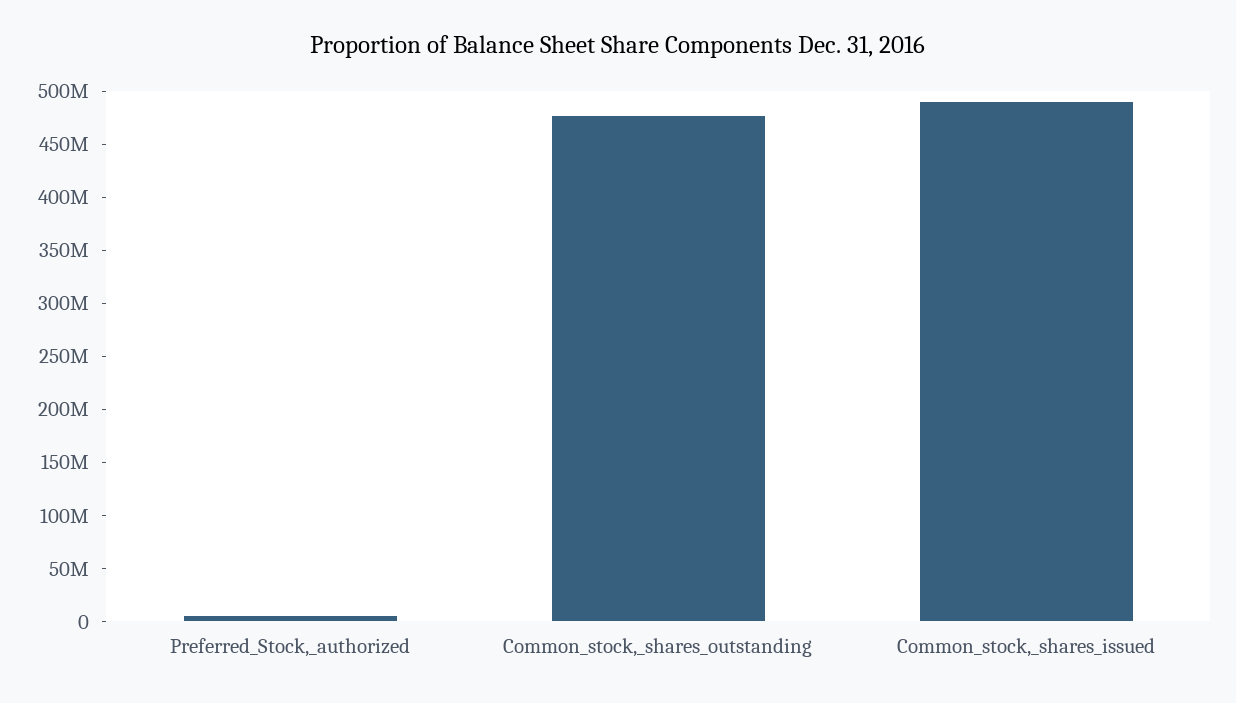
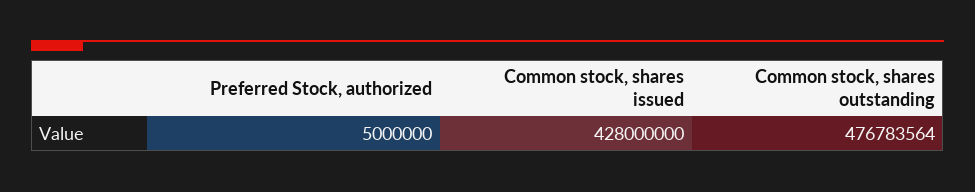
Common_stock,_shares_issued: 490000000 -> 428000000

